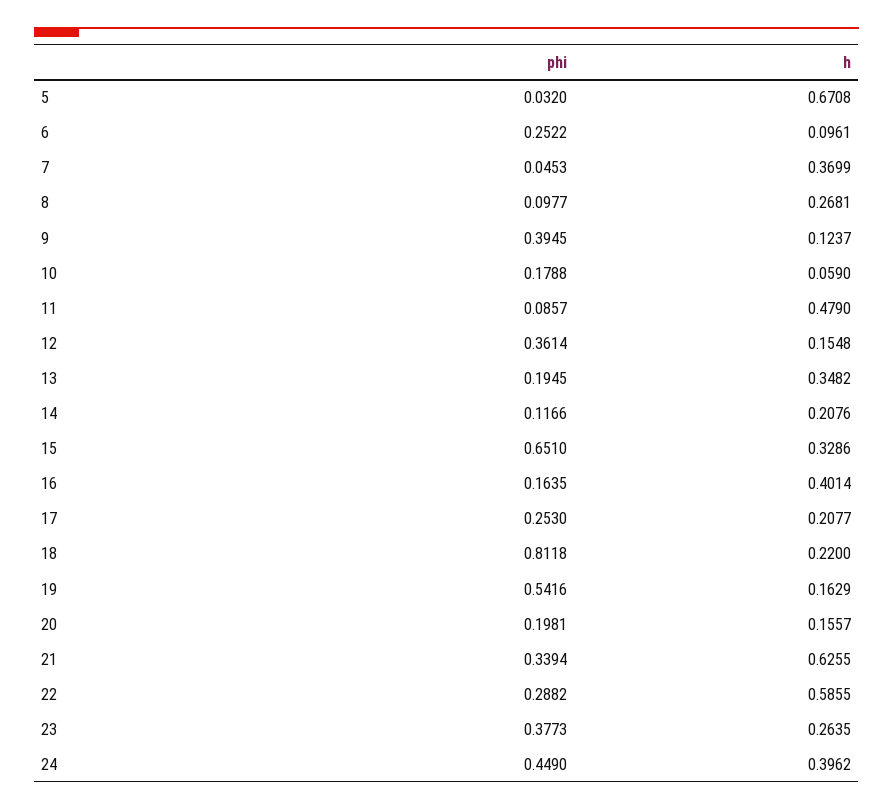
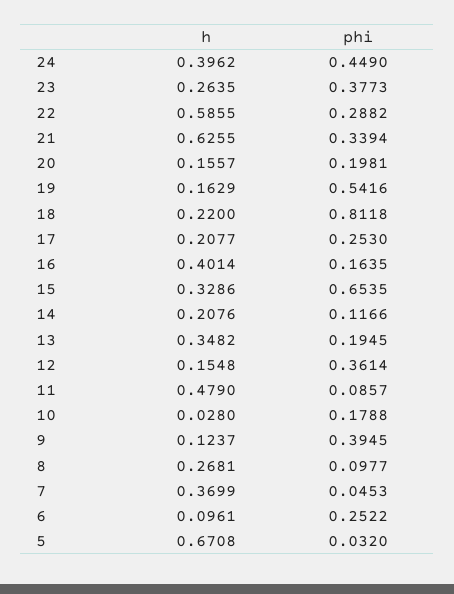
h, 10: 0.059 -> 0.028
phi, 15: 0.651 -> 0.6535

